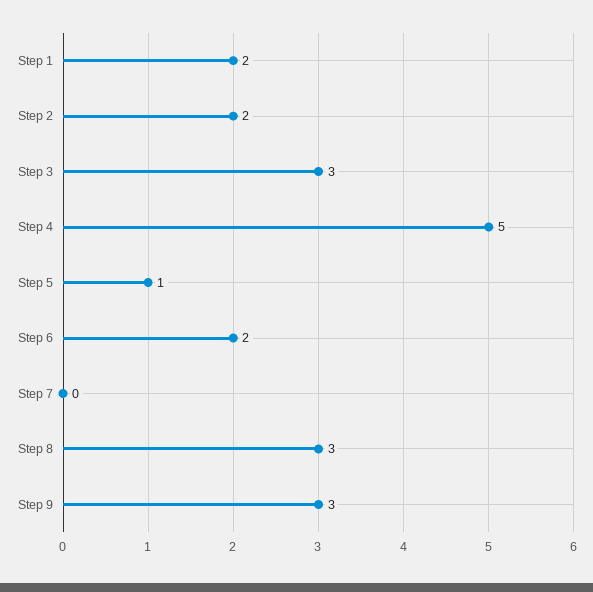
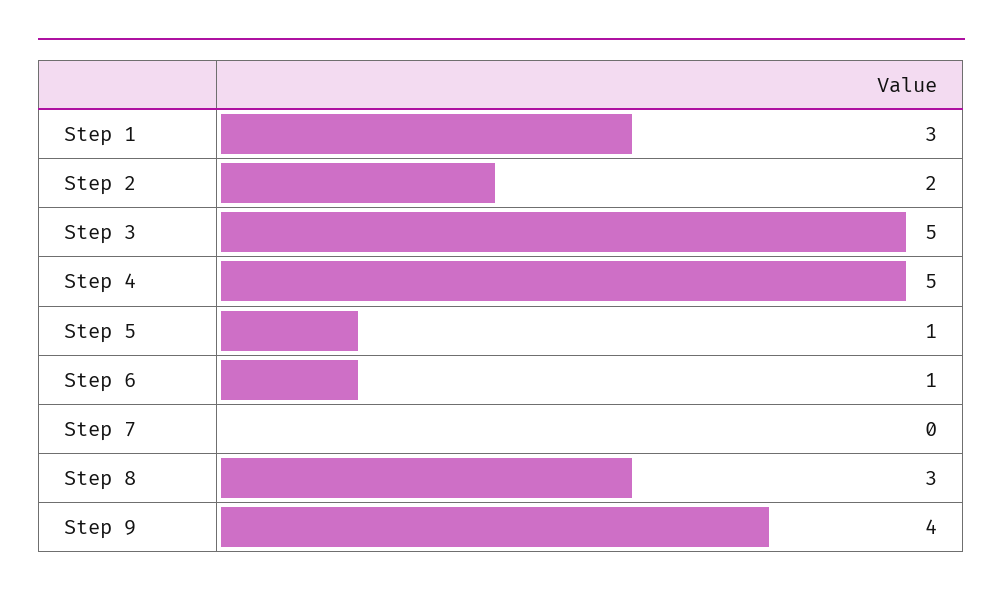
Step 1: 2 -> 3
Step 3: 3 -> 5
Step 6: 2 -> 1
Step 9: 3 -> 4

